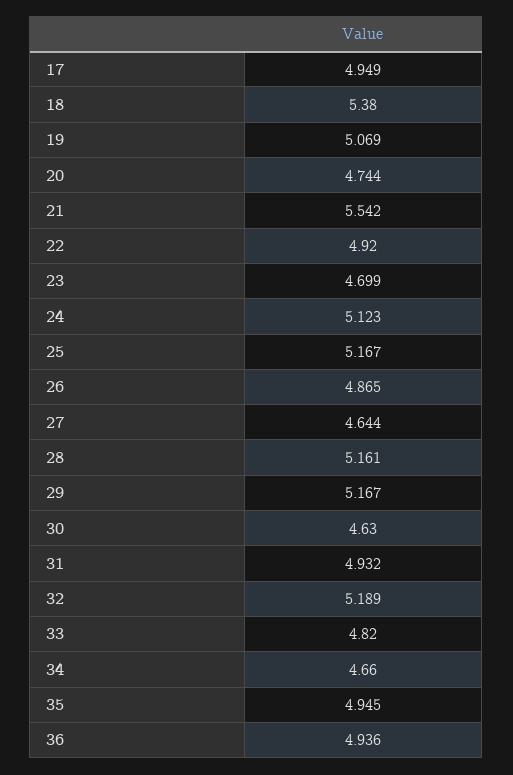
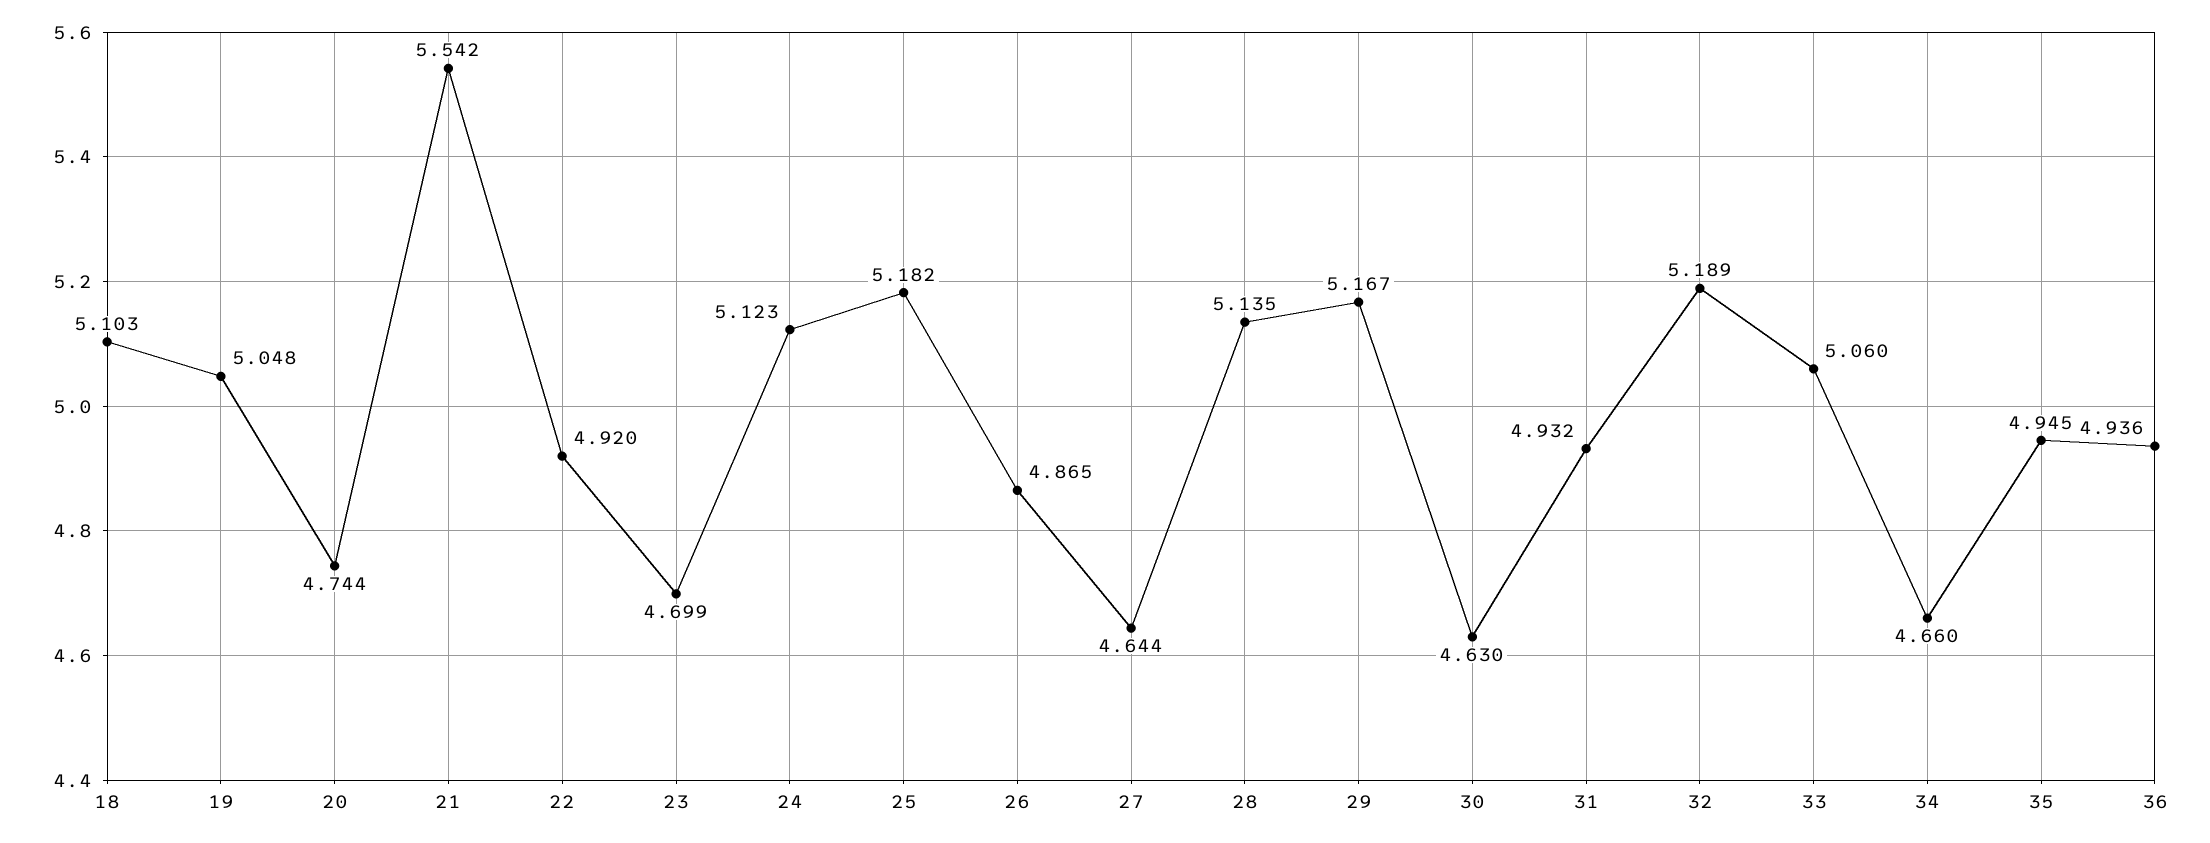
17: 4.949 -> none
18: 5.38 -> 5.103
19: 5.069 -> 5.048
25: 5.167 -> 5.182
28: 5.161 -> 5.135
33: 4.82 -> 5.06

